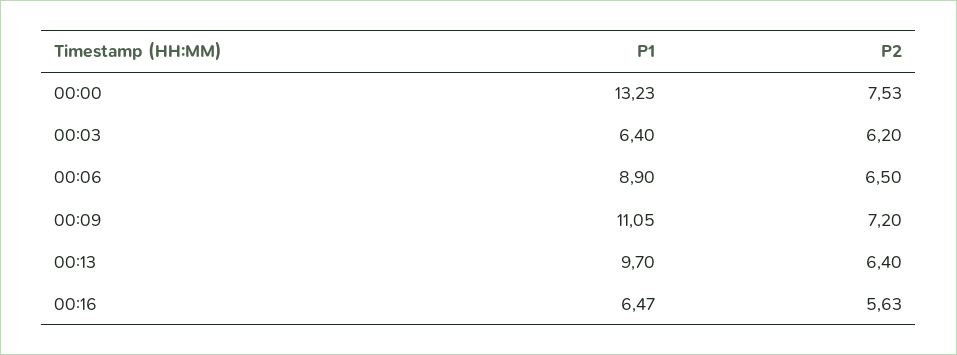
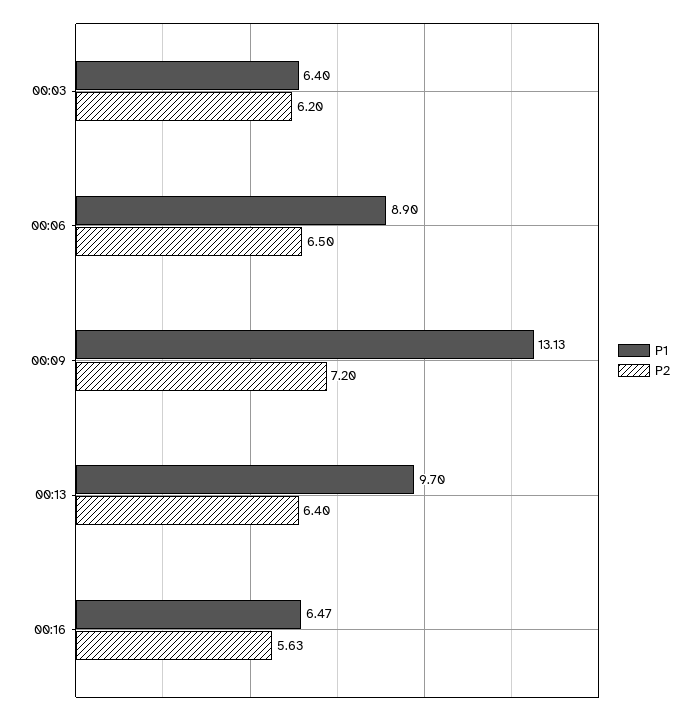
P1, 00:00: 13.23 -> none
P2, 00:00: 7.53 -> none
P1, 00:09: 11.05 -> 13.13

